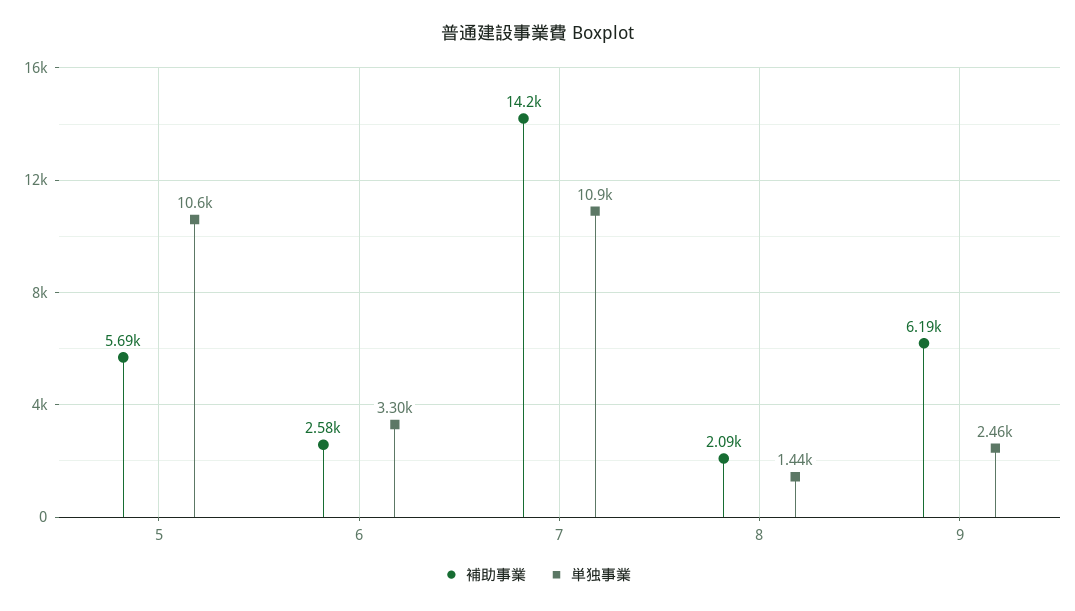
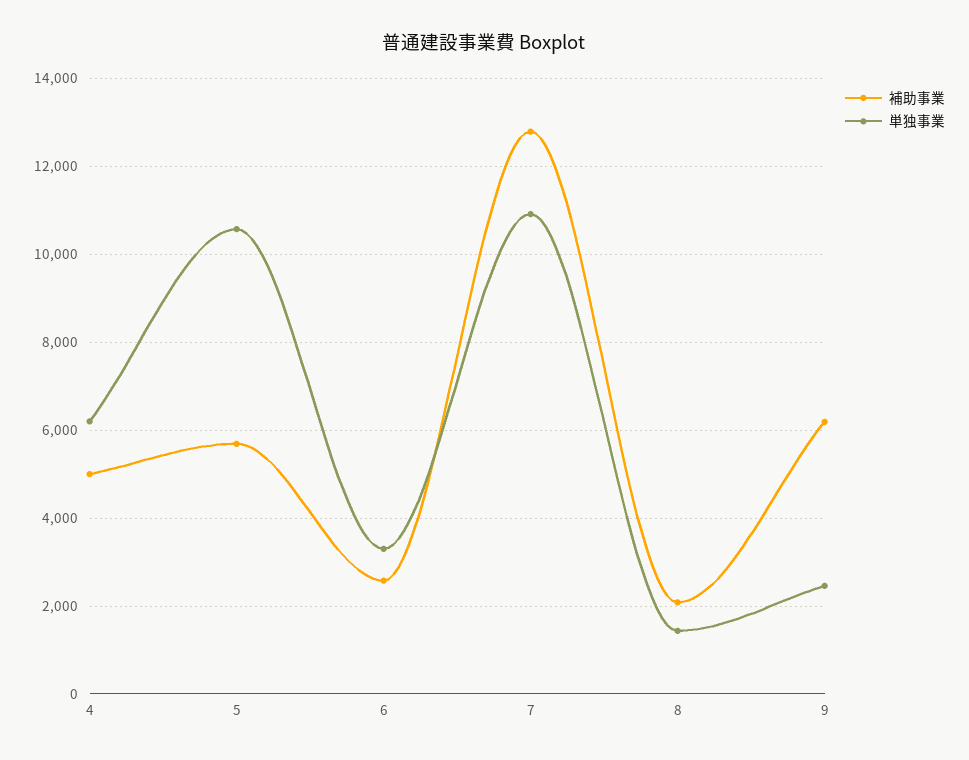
補助事業, 7: 14200 -> 12800
補助事業, 4: none -> 5000
単独事業, 4: none -> 6200

